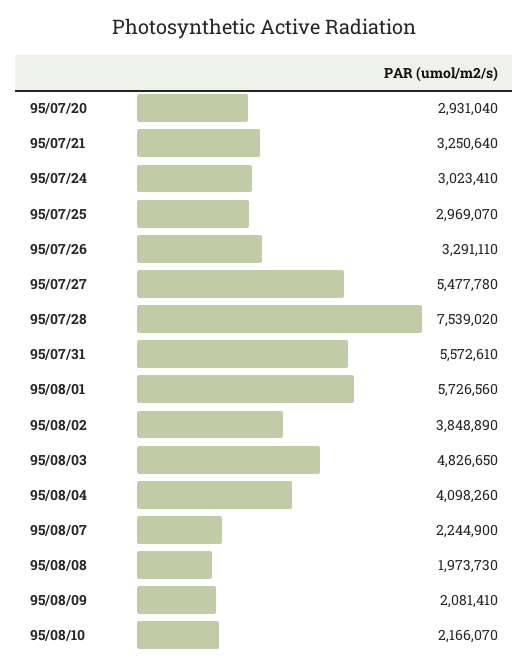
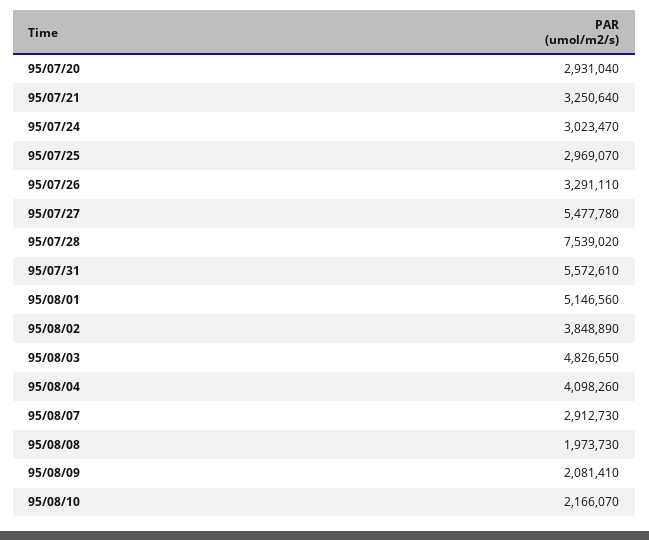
95/07/24: 3023410 -> 3023470
95/08/01: 5726560 -> 5146560
95/08/07: 2244900 -> 2912730

